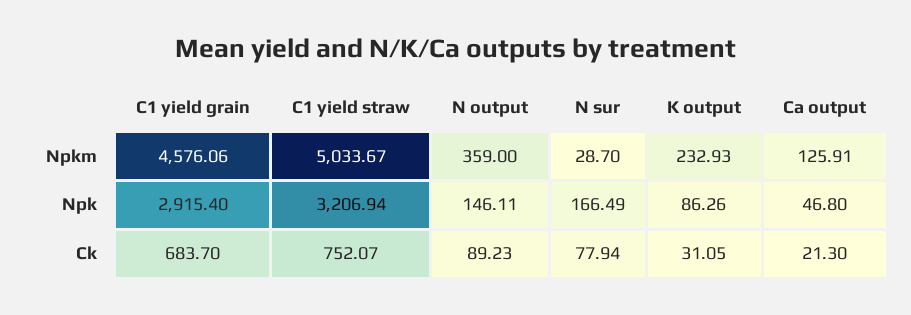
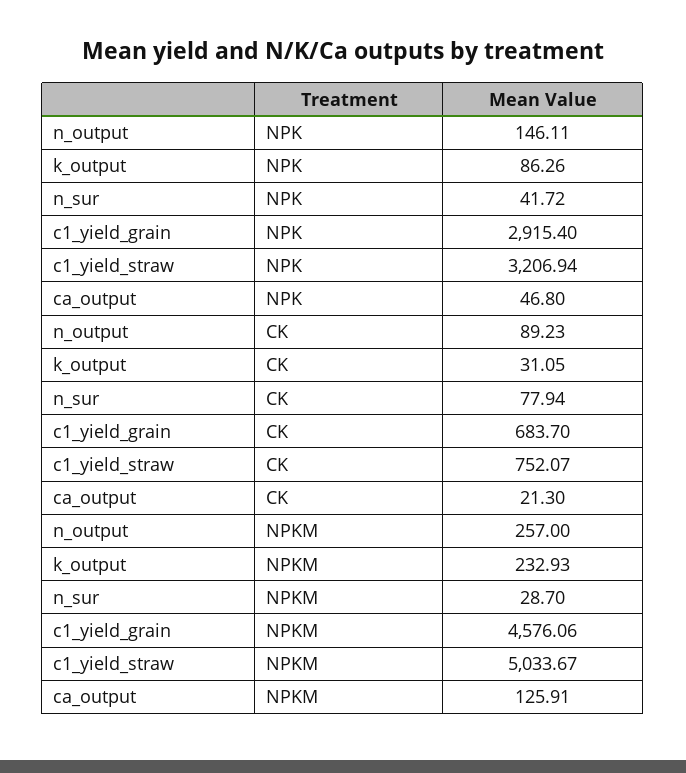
N output, Npkm: 359 -> 257
N sur, Npk: 166.49 -> 41.72

